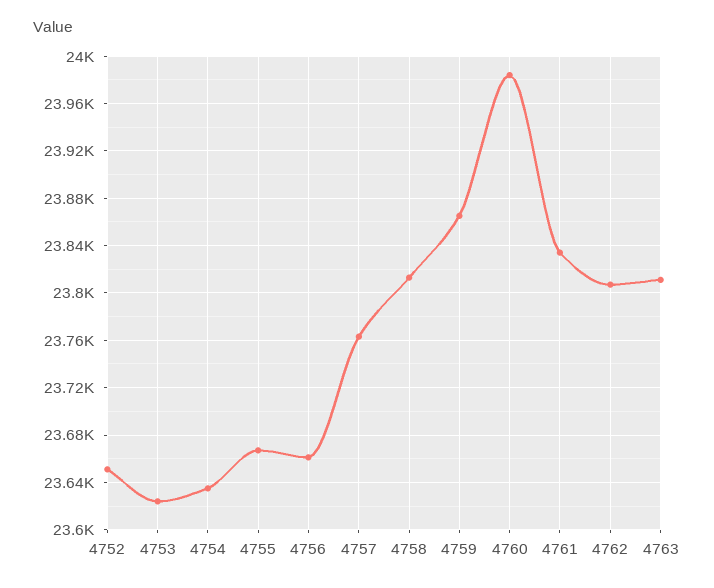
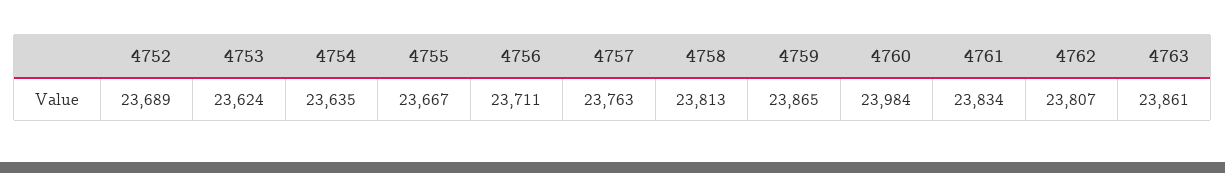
4752: 23650 -> 23689
4756: 23660 -> 23711
4763: 23810 -> 23861

